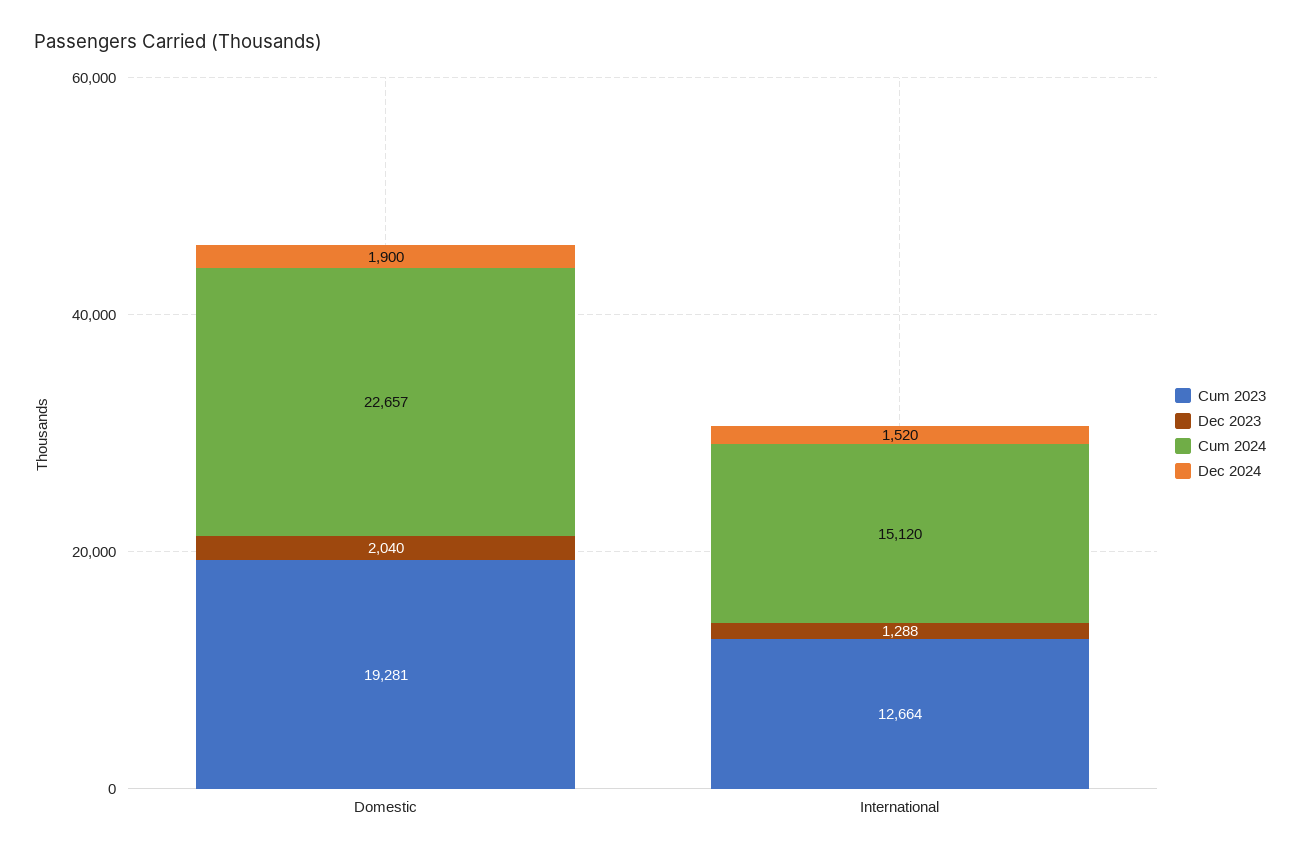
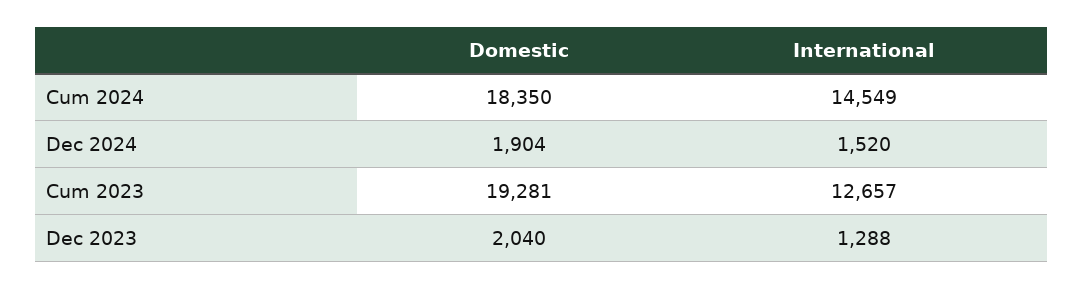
Cum 2024, Domestic: 22657 -> 18350
Dec 2024, Domestic: 1900 -> 1904
Cum 2023, International: 12664 -> 12657
Cum 2024, International: 15120 -> 14549

